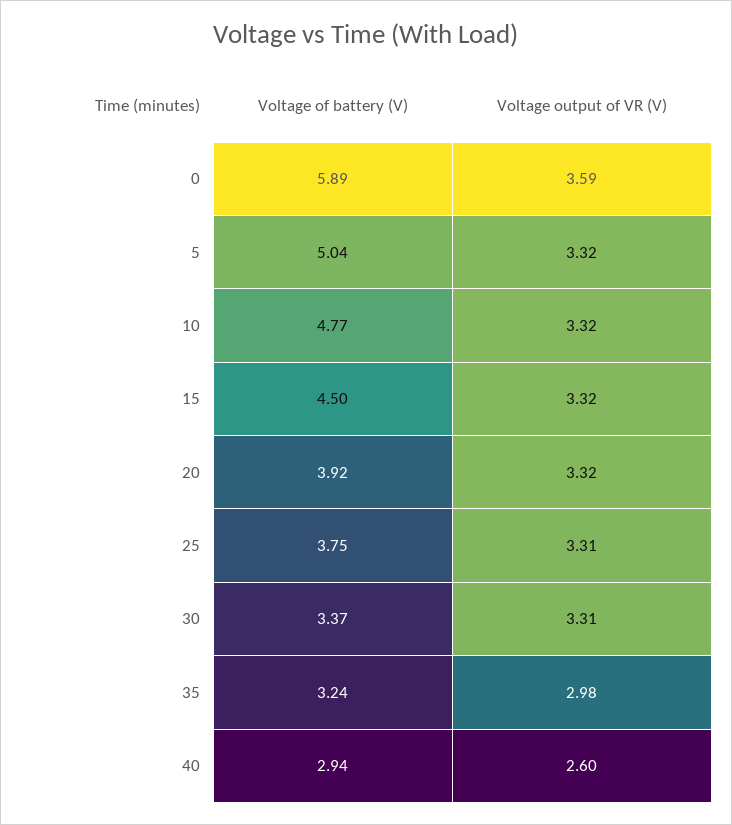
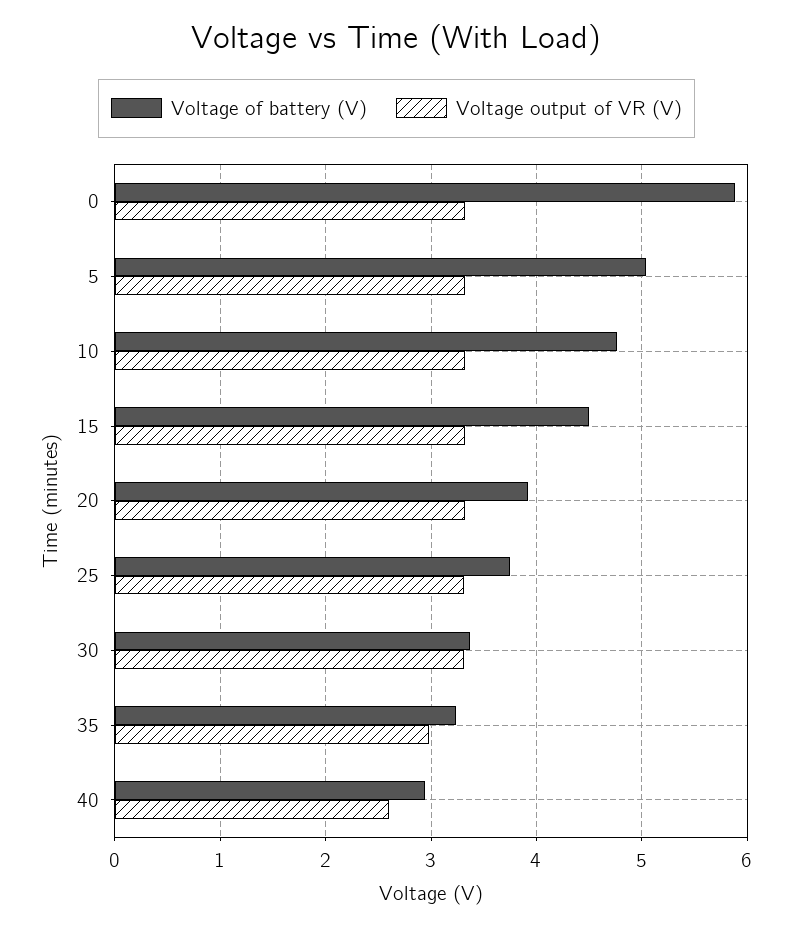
Voltage output of VR (V), 0: 3.59 -> 3.3

